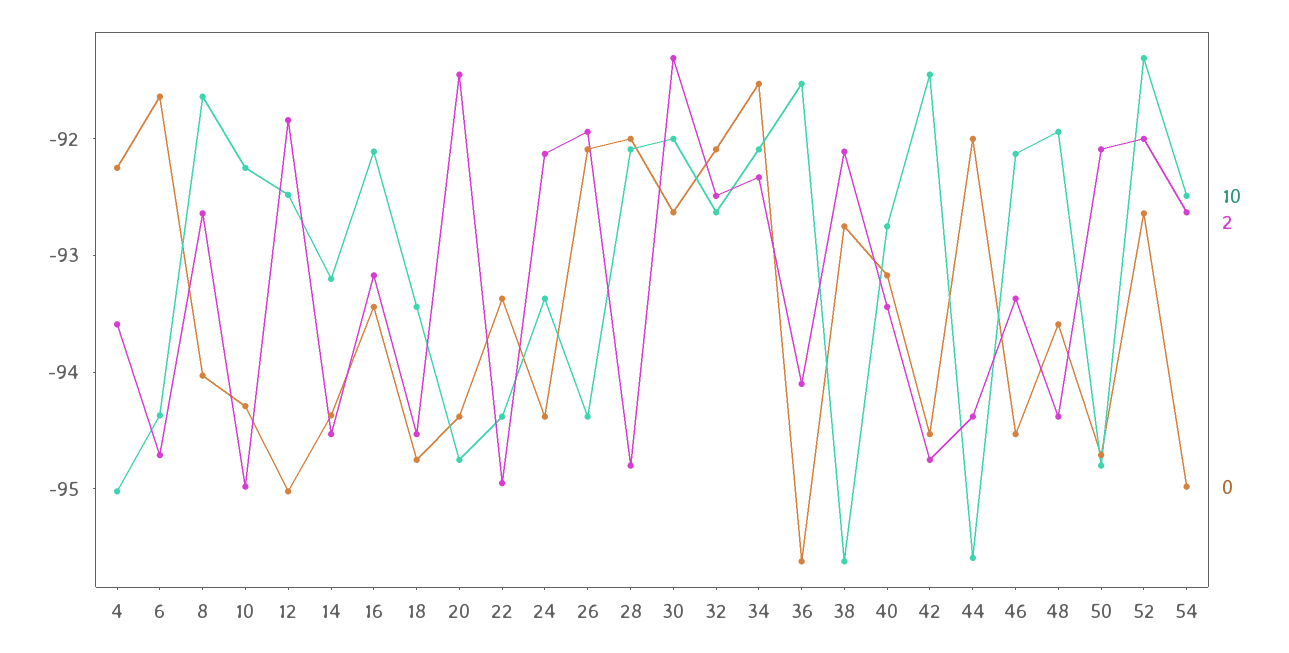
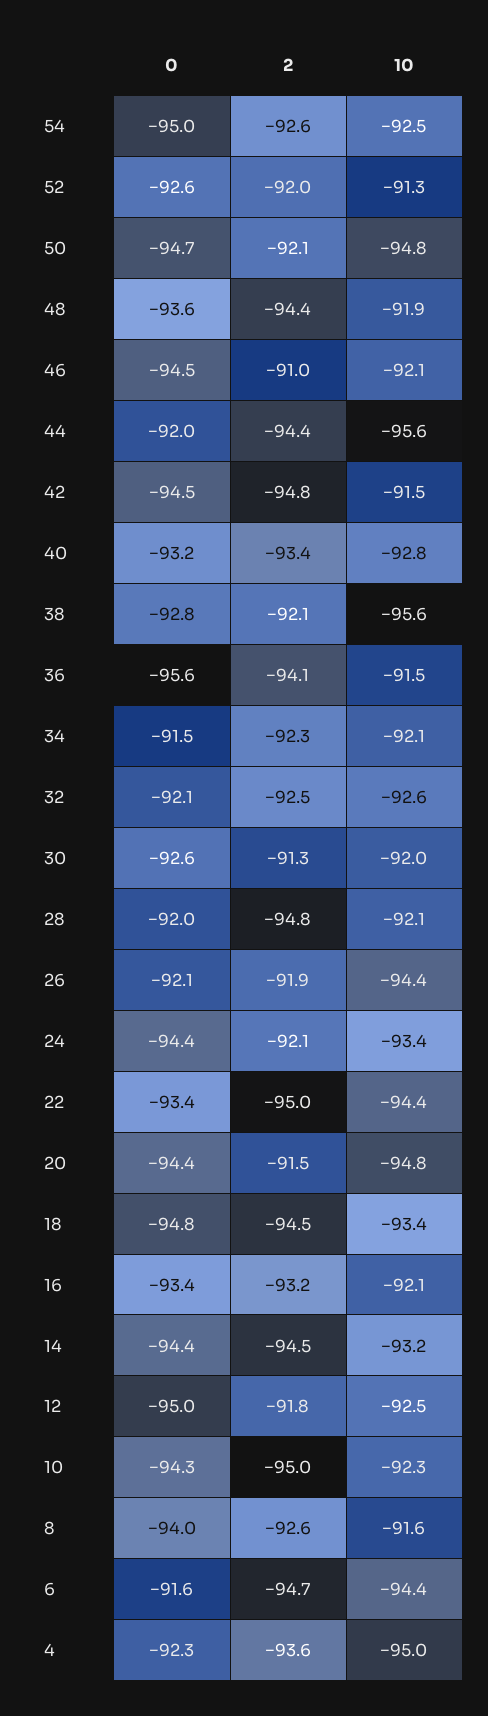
2, 46: -93.4 -> -91

